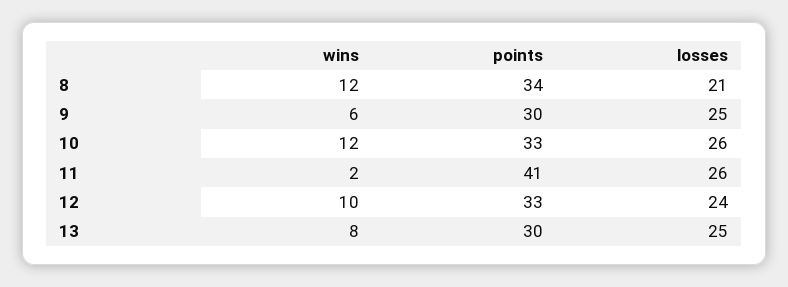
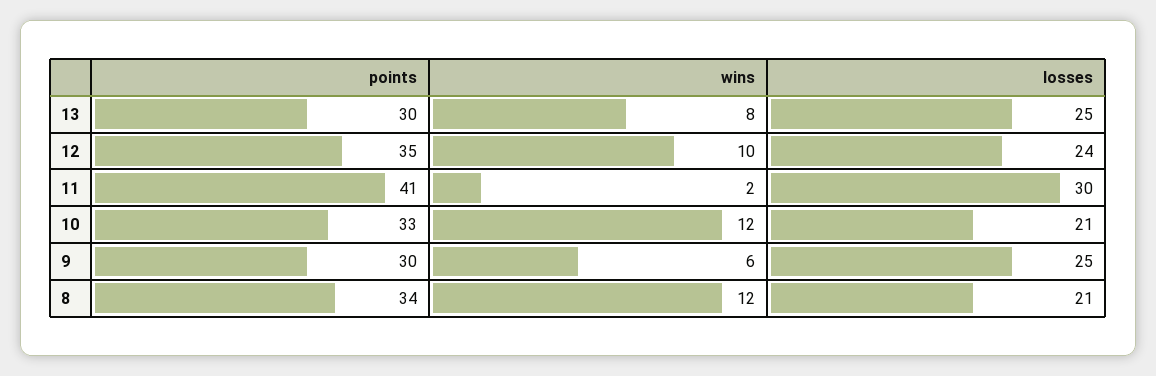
losses, 10: 26 -> 21
losses, 11: 26 -> 30
points, 12: 33 -> 35

